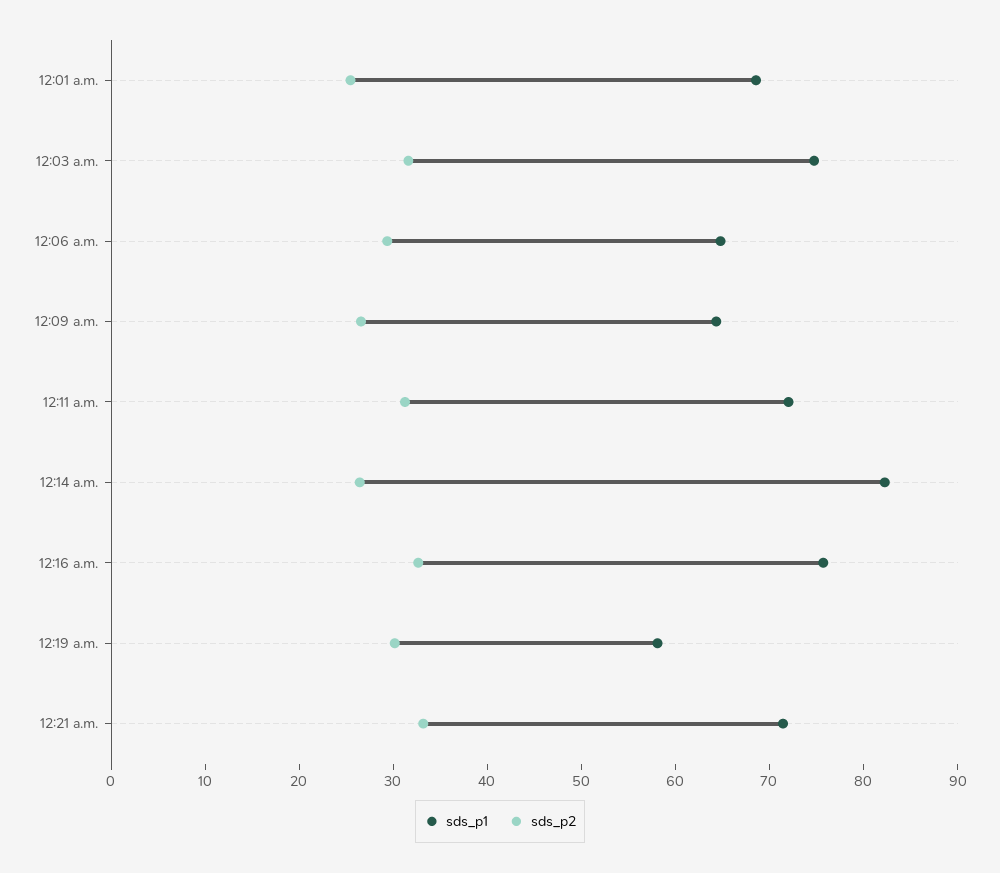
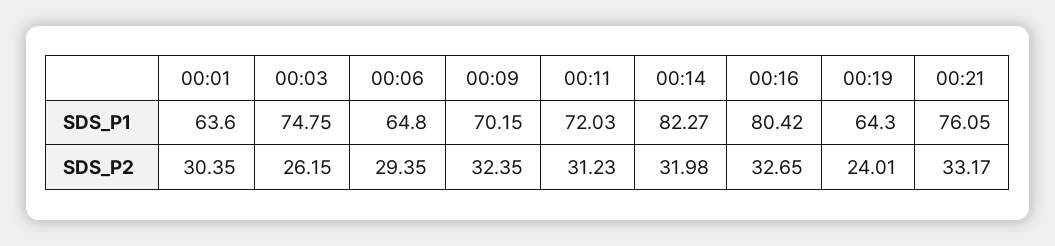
sds_p1, 12:01 a.m.: 68 -> 63.6
sds_p2, 12:01 a.m.: 26 -> 30.35
sds_p2, 12:03 a.m.: 32 -> 26.15
sds_p1, 12:09 a.m.: 64 -> 70.15
sds_p2, 12:09 a.m.: 26 -> 32.35
sds_p2, 12:14 a.m.: 26 -> 31.98
sds_p1, 12:16 a.m.: 76 -> 80.42
sds_p1, 12:19 a.m.: 58 -> 64.3
sds_p2, 12:19 a.m.: 30 -> 24.01
sds_p1, 12:21 a.m.: 72 -> 76.05

